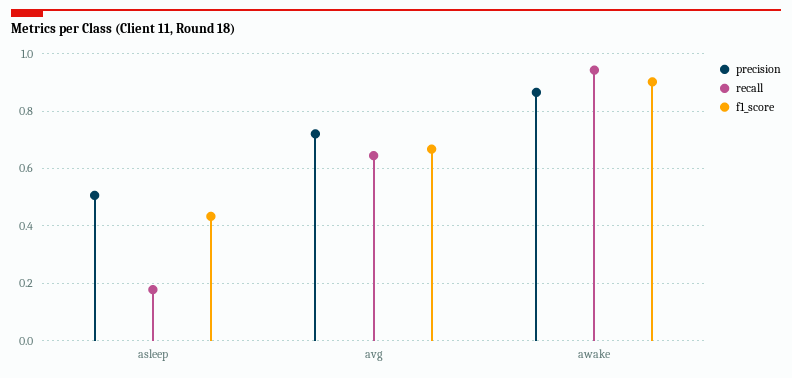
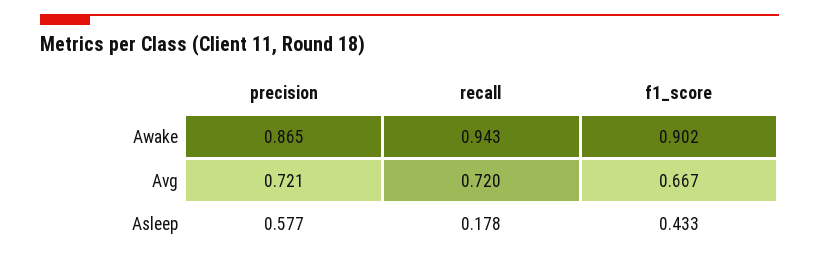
precision, asleep: 0.5 -> 0.577
recall, avg: 0.65 -> 0.72

